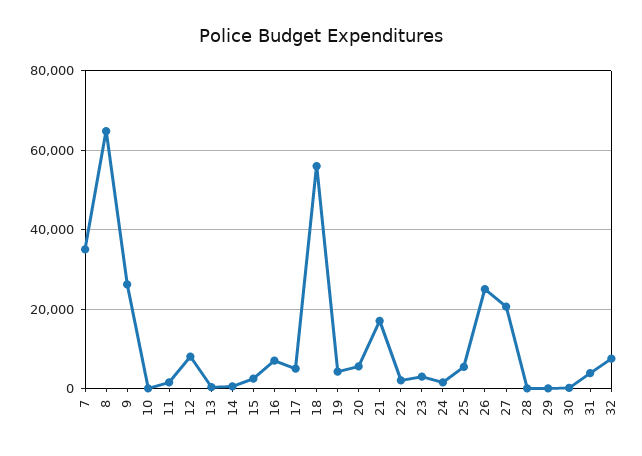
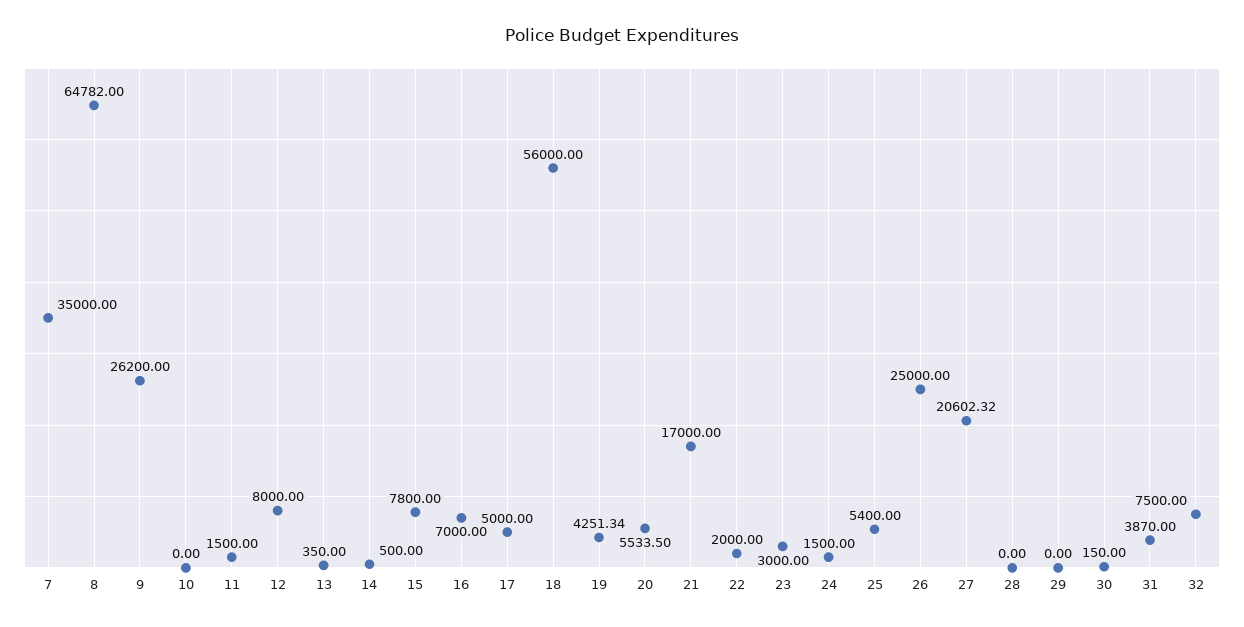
15: 2000 -> 7800

